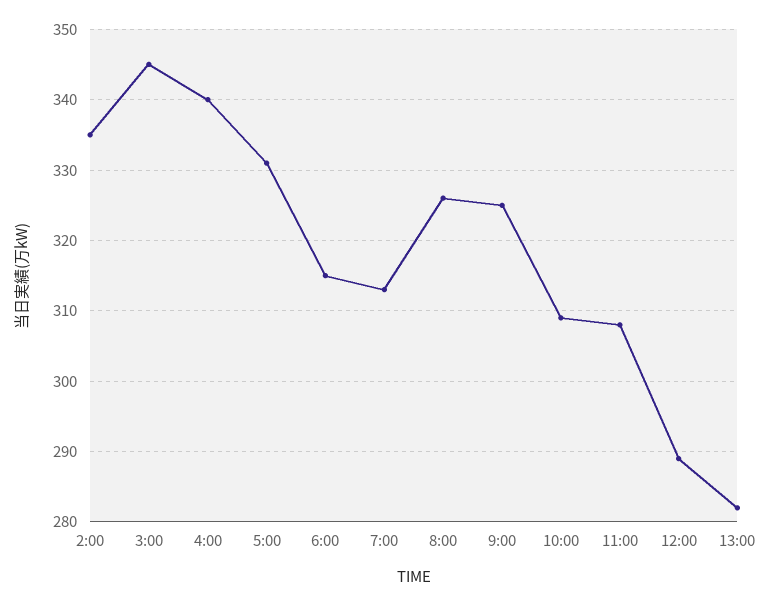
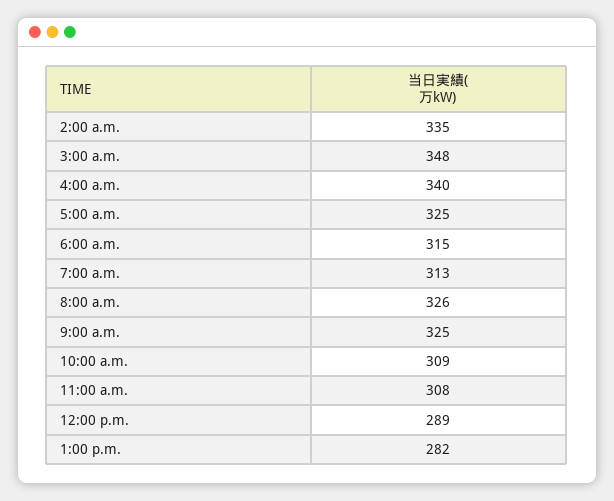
3:00: 345 -> 348
5:00: 331 -> 325

